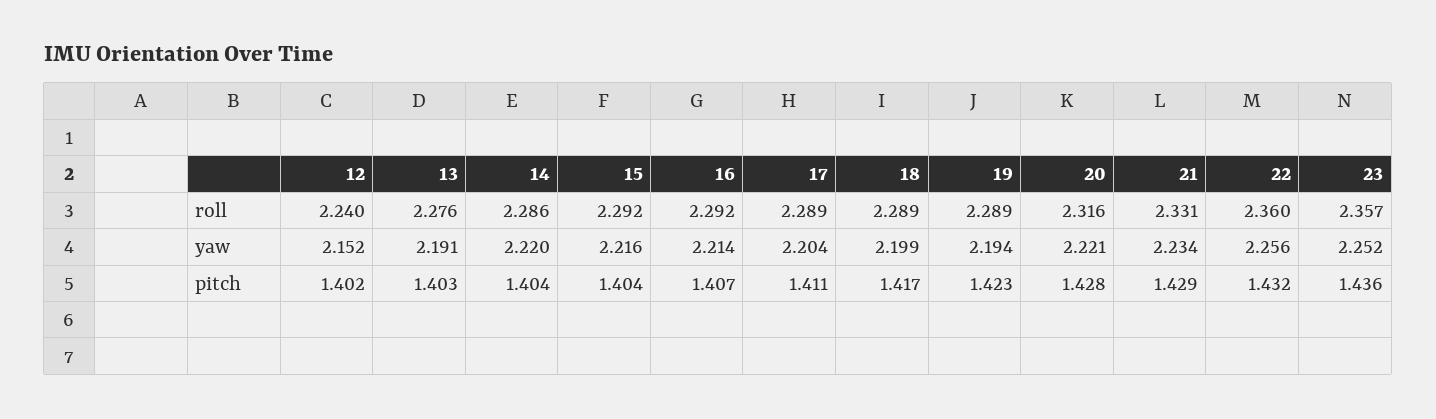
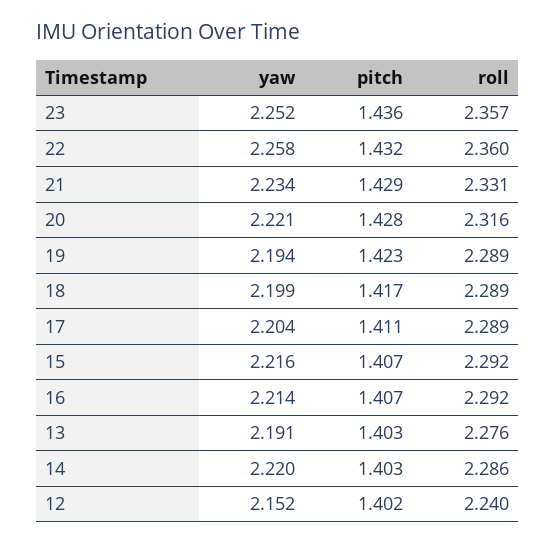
22, yaw: 2.256 -> 2.258
14, pitch: 1.404 -> 1.403
15, pitch: 1.404 -> 1.407

